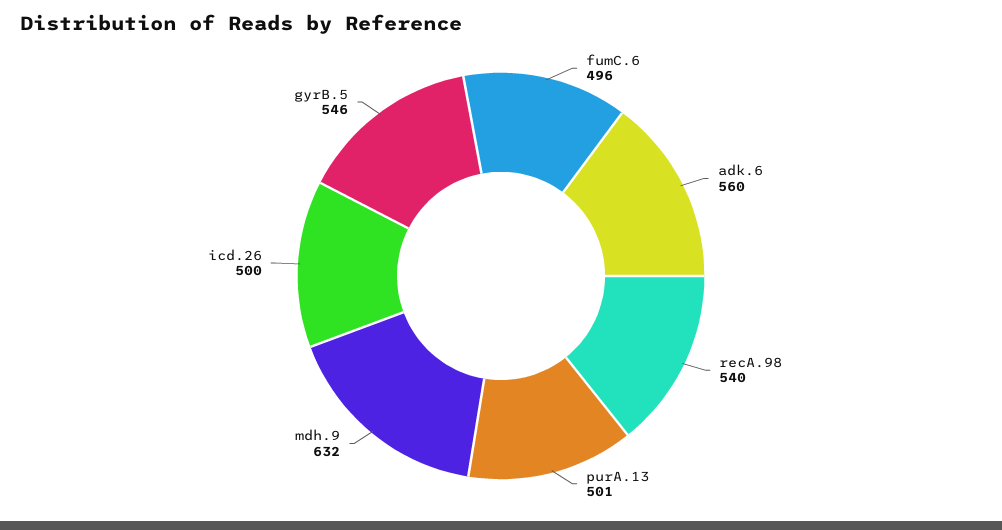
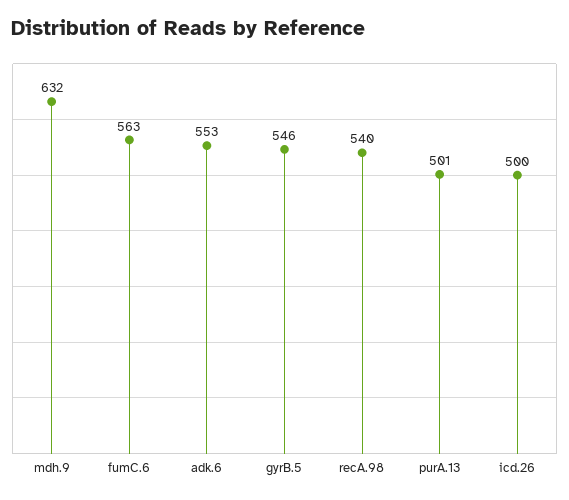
fumC.6: 496 -> 563
adk.6: 560 -> 553

